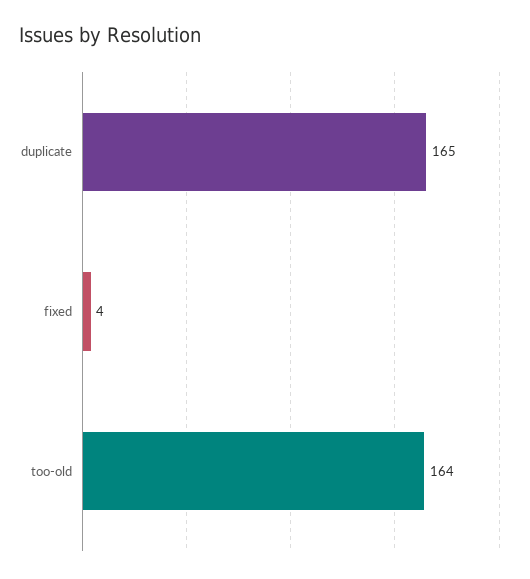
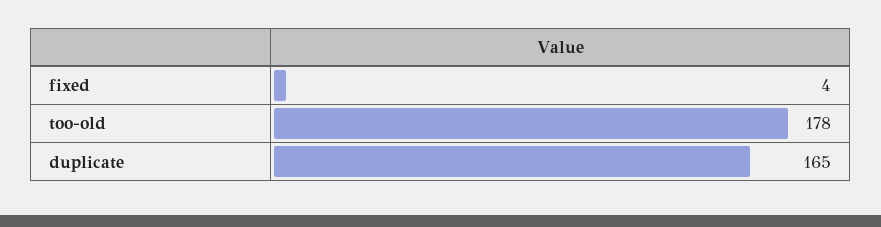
too-old: 164 -> 178

